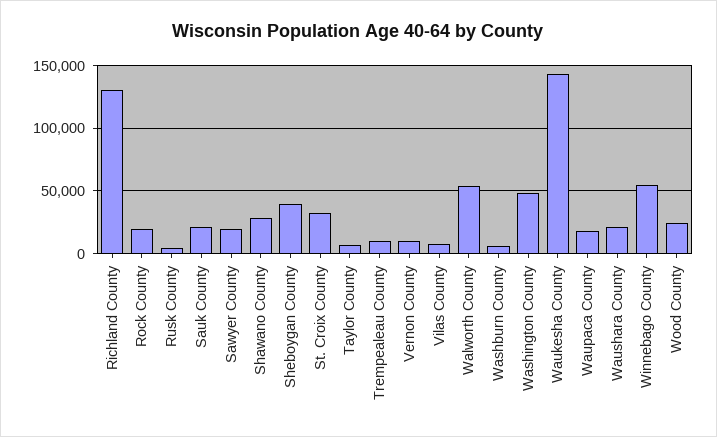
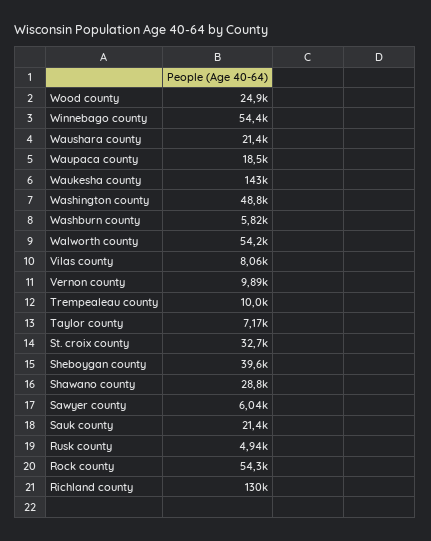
Rock County: 20000 -> 54300
Sawyer County: 20000 -> 6040

